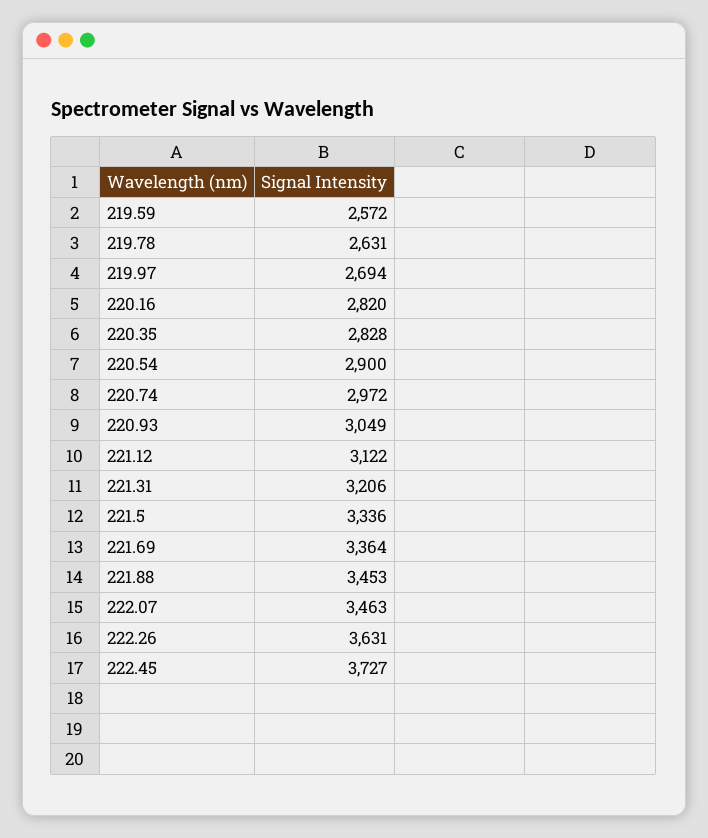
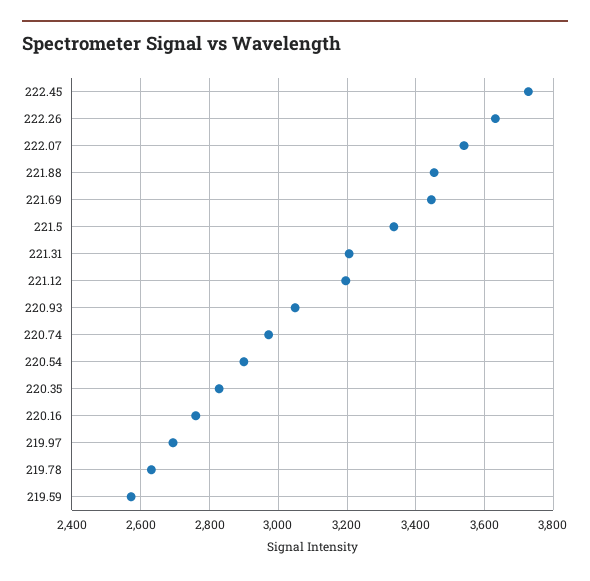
220.16: 2820 -> 2760
221.12: 3122 -> 3200
221.69: 3364 -> 3440
222.07: 3463 -> 3540

